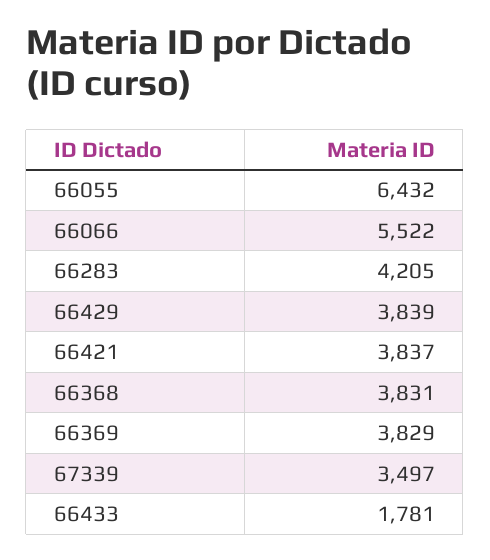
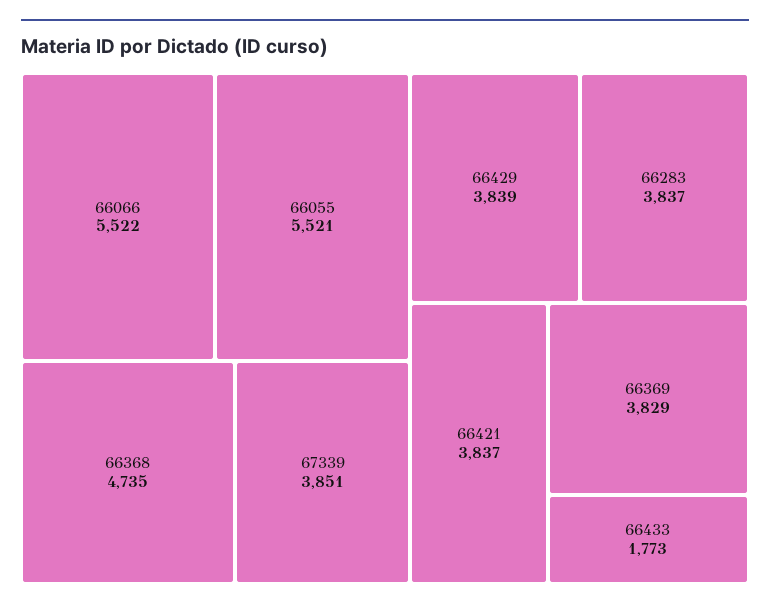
66055: 6432 -> 5521
66283: 4205 -> 3837
66368: 3831 -> 4735
67339: 3497 -> 3851
66433: 1781 -> 1773

